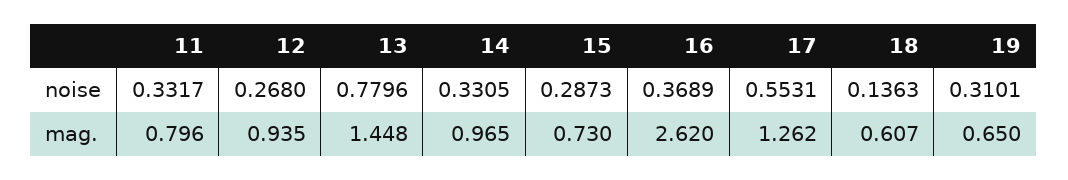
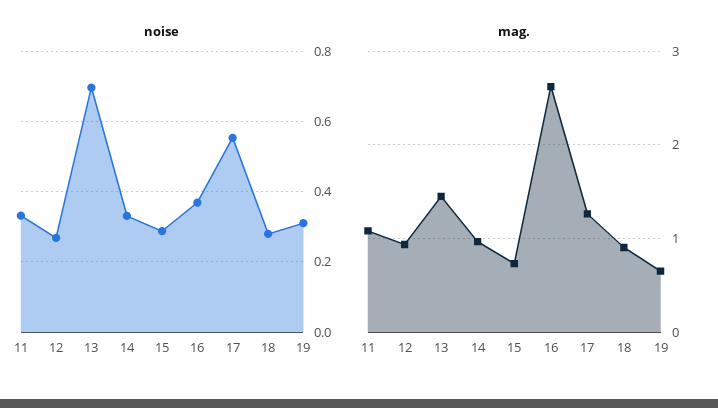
noise, 13: 0.7796 -> 0.7
noise, 18: 0.1363 -> 0.28
mag., 11: 0.796 -> 1.1
mag., 18: 0.607 -> 0.9

